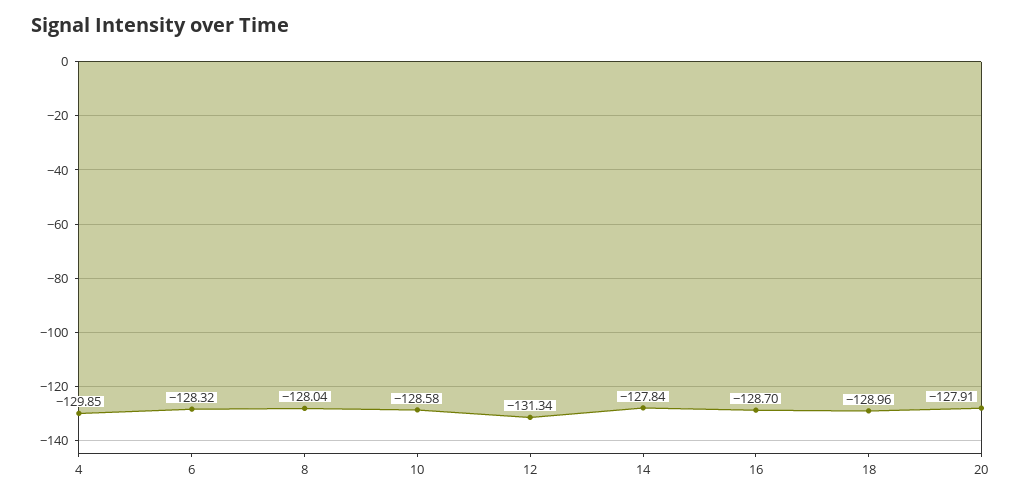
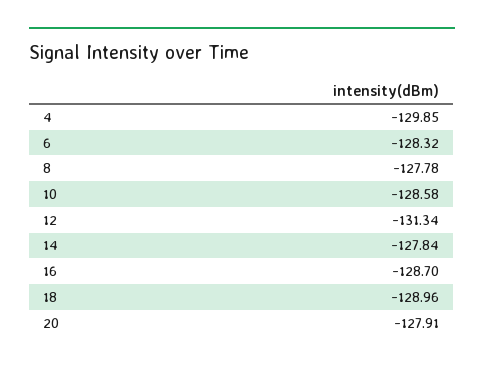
8: -128.04 -> -127.78

